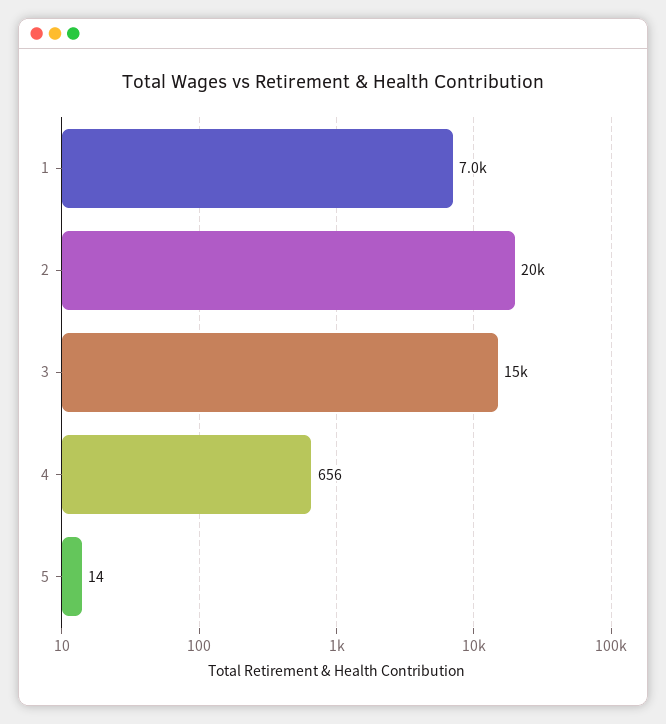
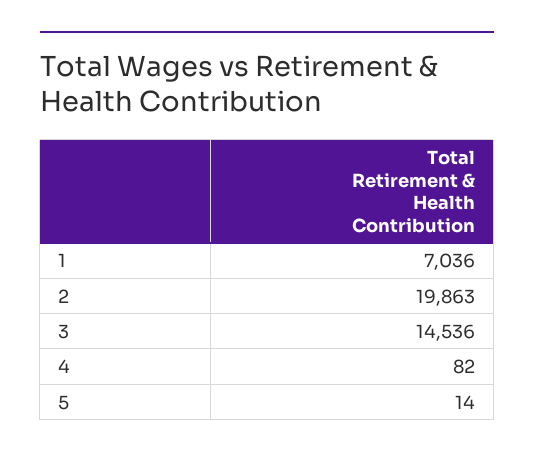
4: 656 -> 82

